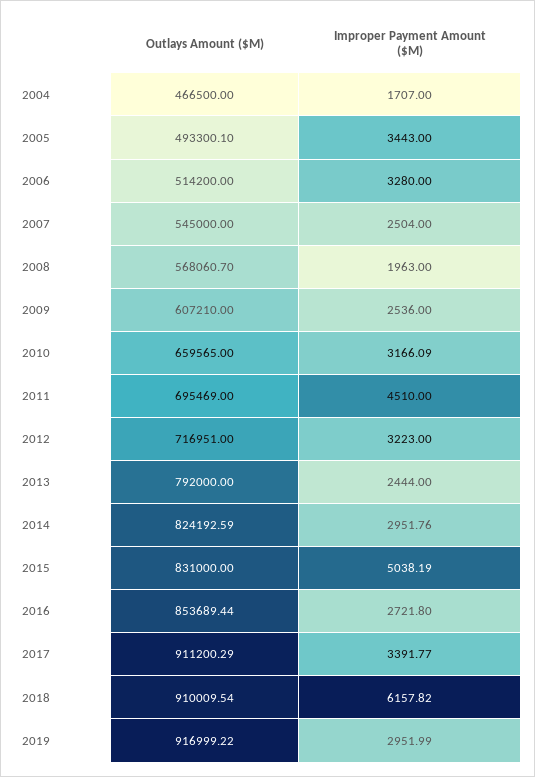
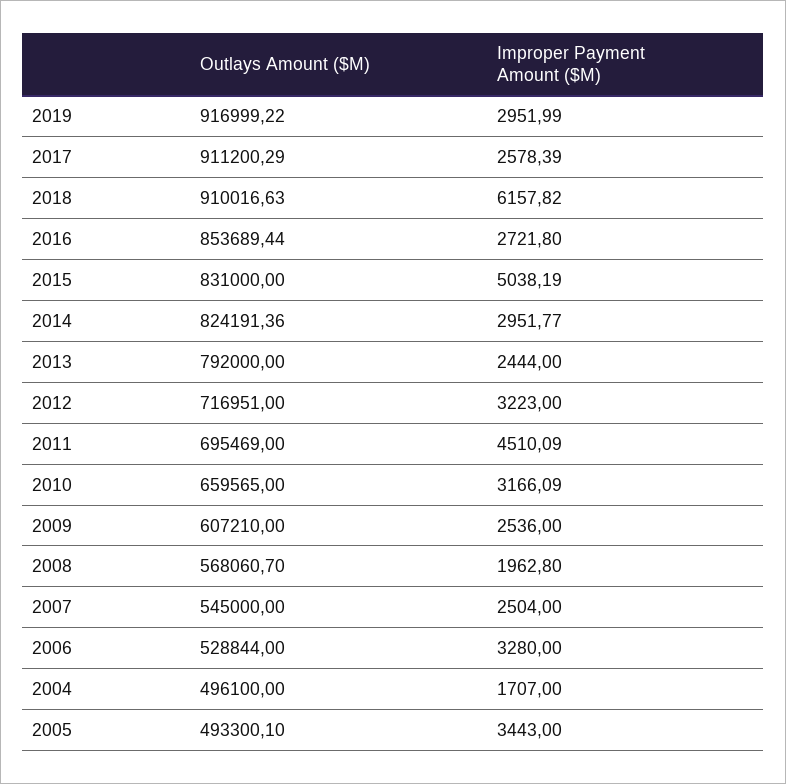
Outlays Amount ($M), 2004: 466500 -> 496100
Outlays Amount ($M), 2006: 514200 -> 528844
Improper Payment Amount ($M), 2008: 1963 -> 1962.8
Improper Payment Amount ($M), 2011: 4510 -> 4510.09
Outlays Amount ($M), 2014: 824192.59 -> 824191.36
Improper Payment Amount ($M), 2014: 2951.76 -> 2951.77
Improper Payment Amount ($M), 2017: 3391.77 -> 2578.39
Outlays Amount ($M), 2018: 910009.54 -> 910016.63

